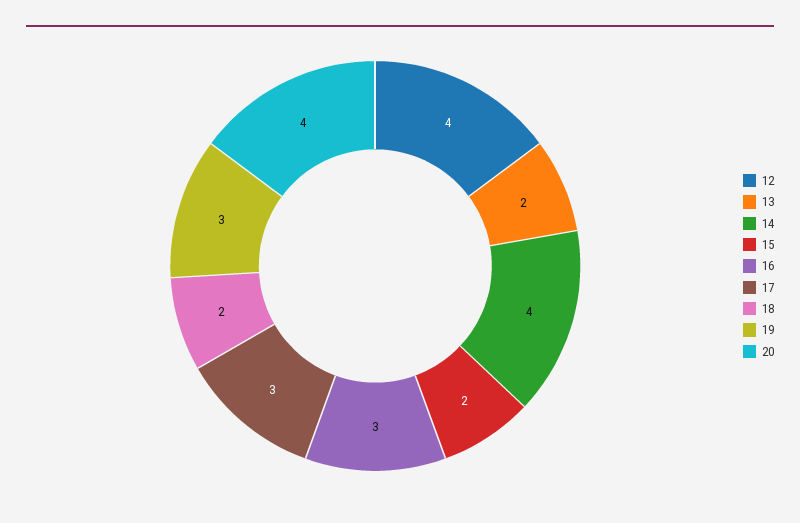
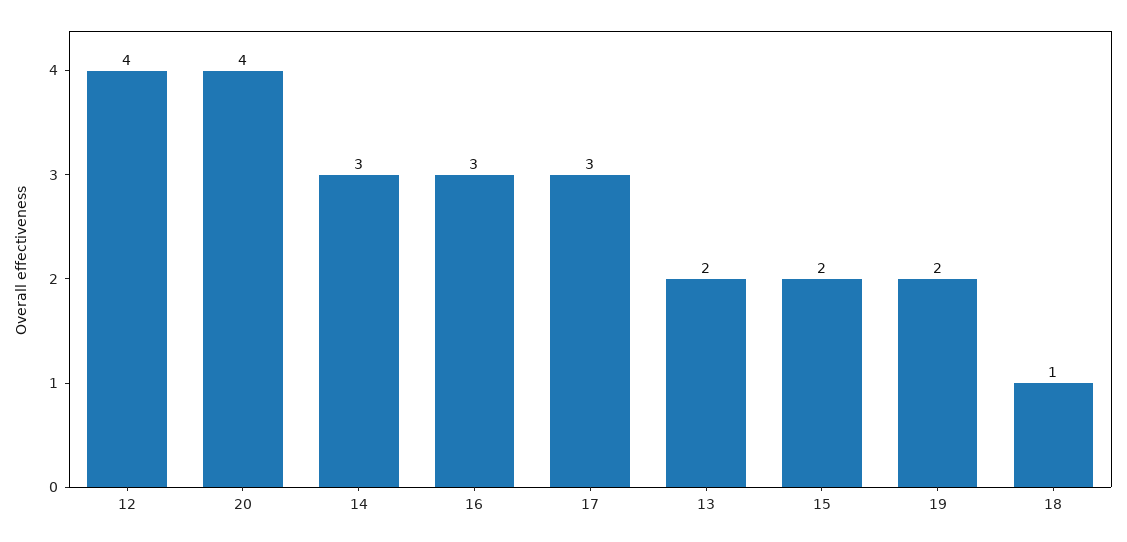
14: 4 -> 3
18: 2 -> 1
19: 3 -> 2

